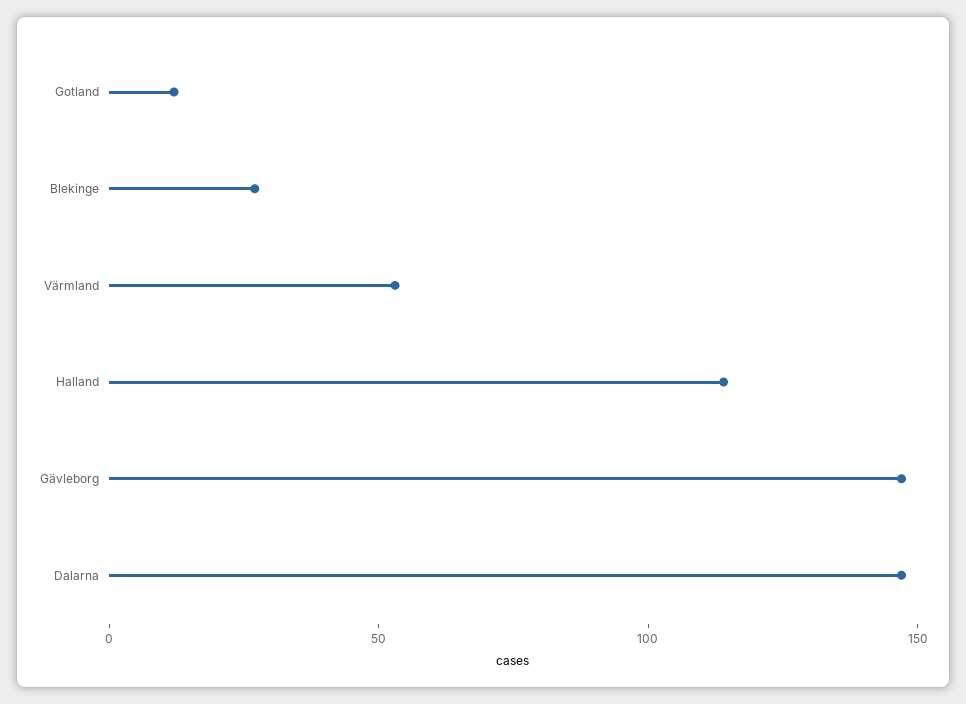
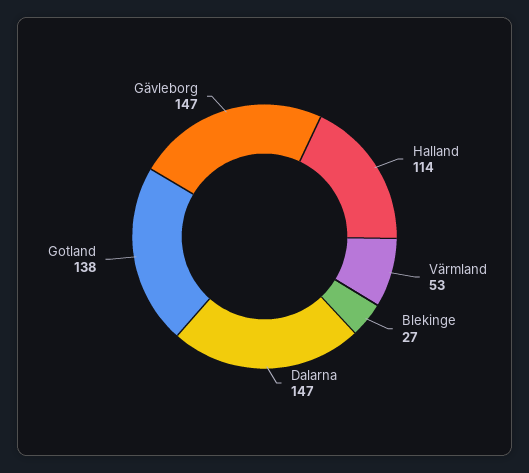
Gotland: 10 -> 138

